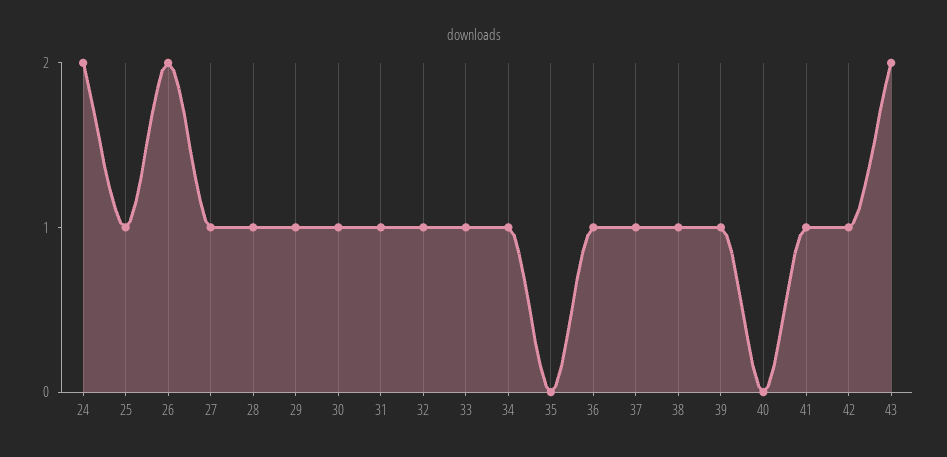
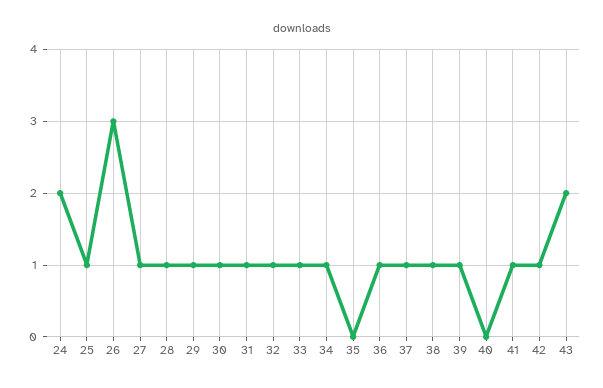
26: 2 -> 3

